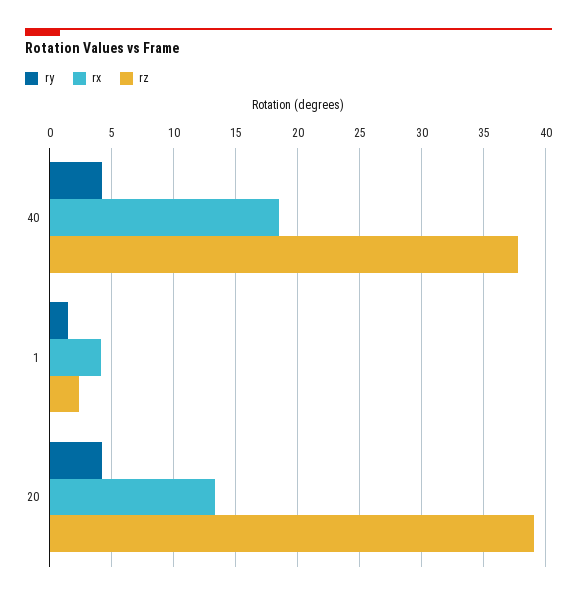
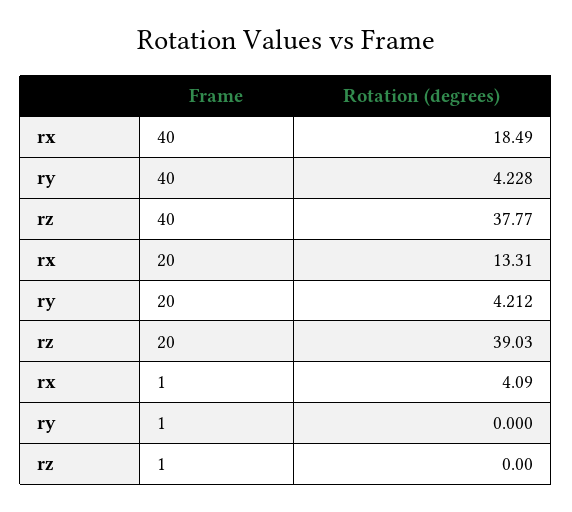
ry, 1: 1.5 -> 0
rz, 1: 2.5 -> 0

